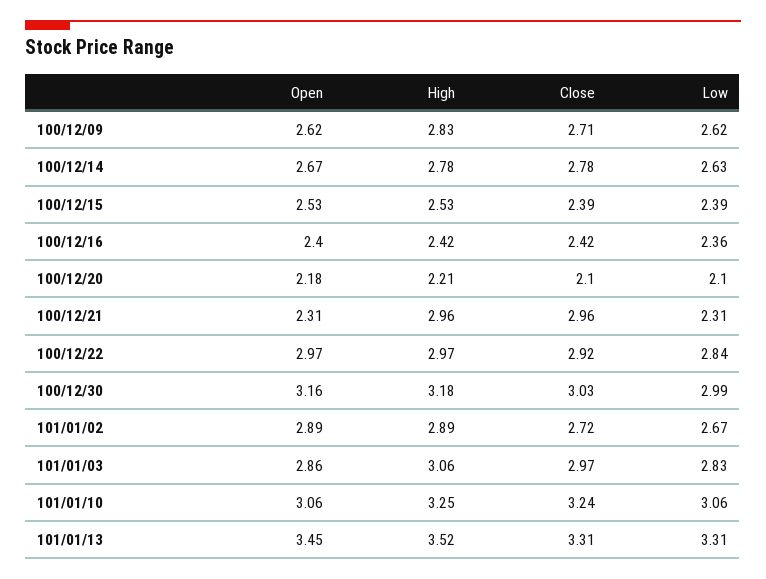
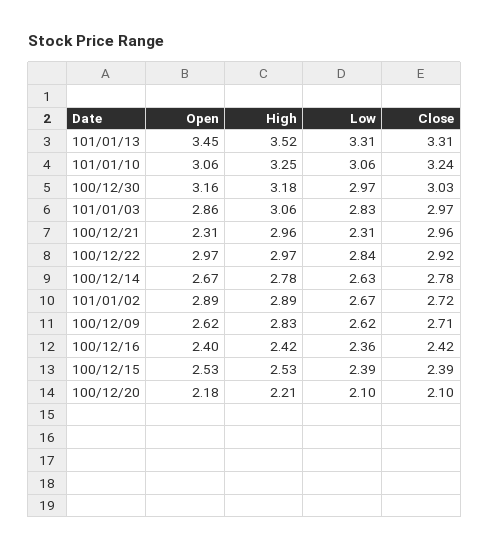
Low, 100/12/30: 2.99 -> 2.97

